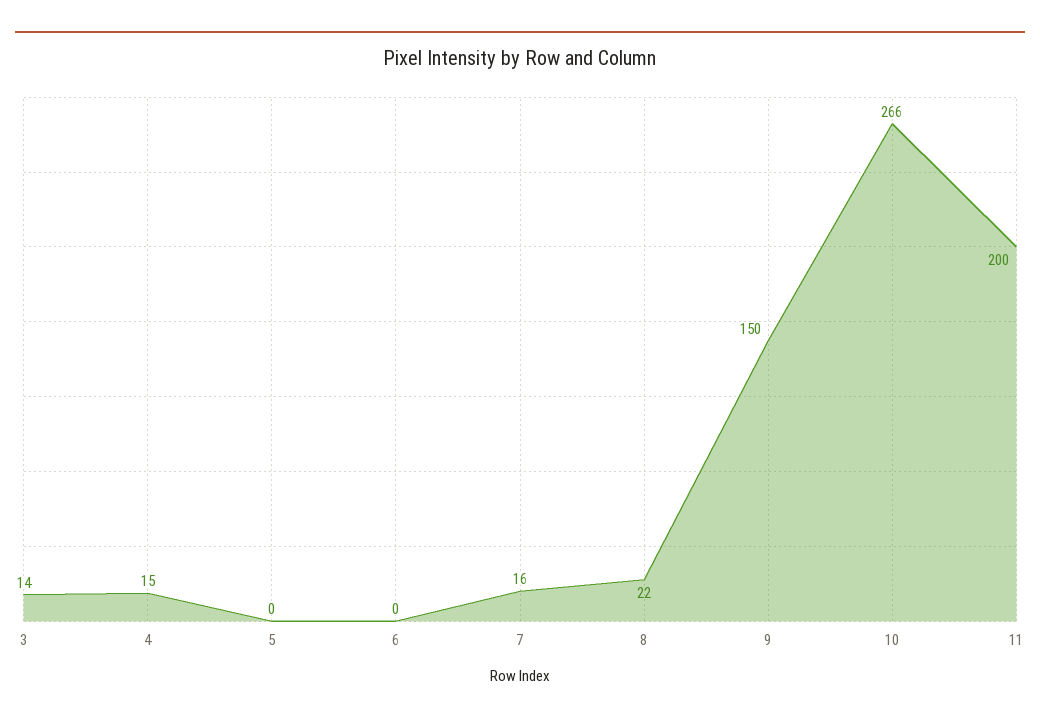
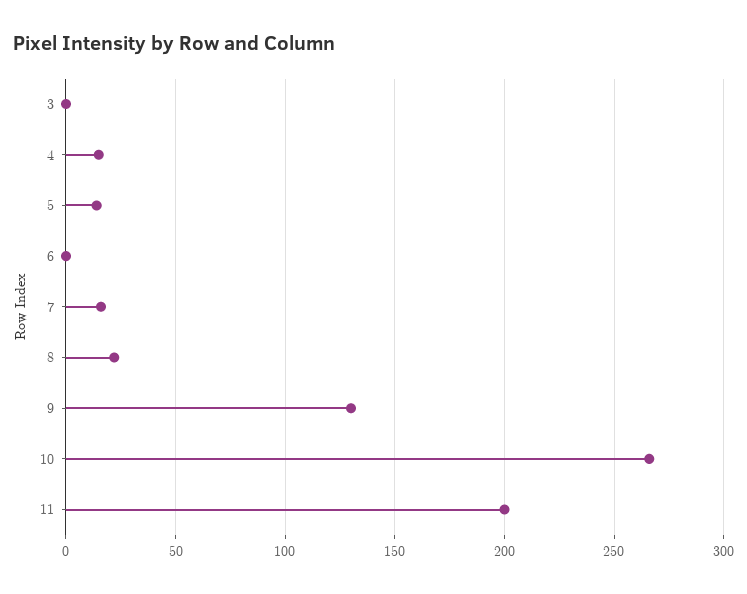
3: 14 -> 0
5: 0 -> 15
9: 150 -> 130

